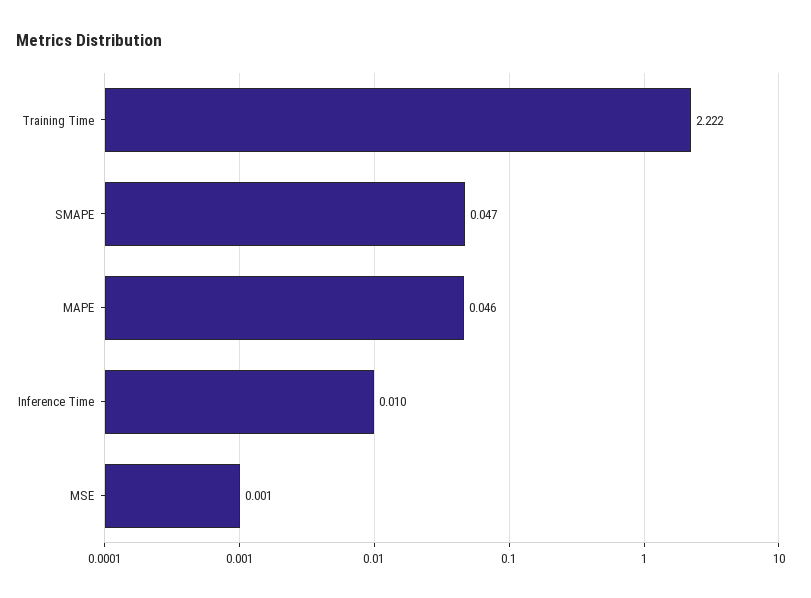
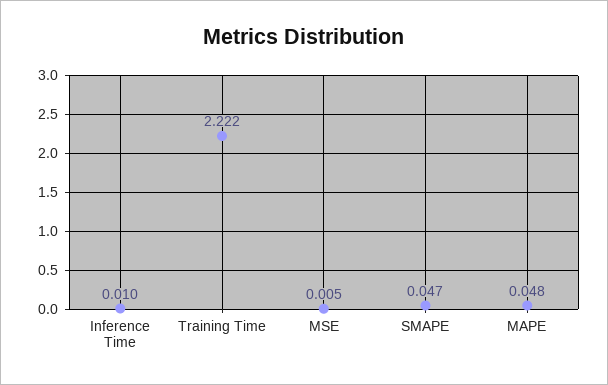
MAPE: 0.046 -> 0.048
MSE: 0.001 -> 0.005

